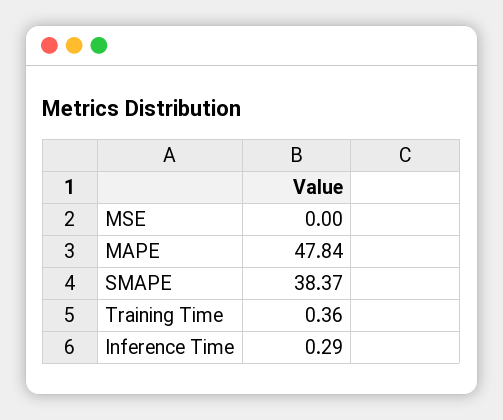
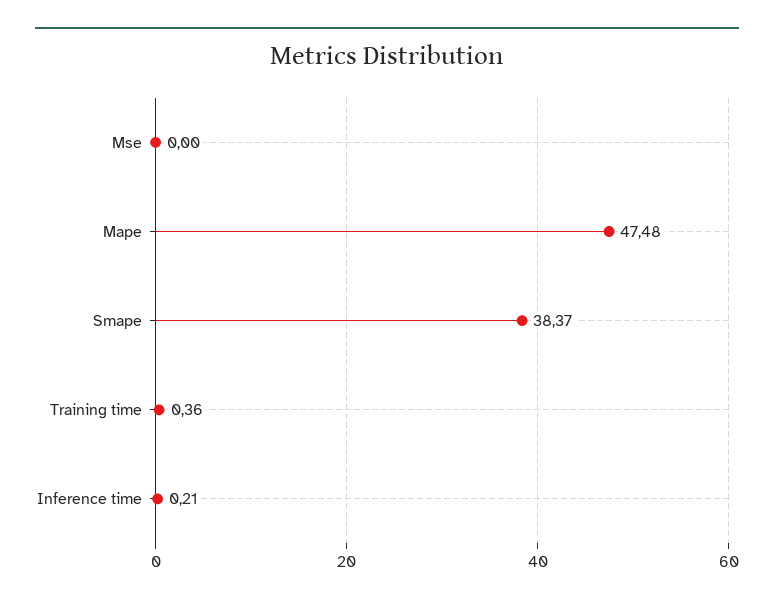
MAPE: 47.84 -> 47.48
Inference Time: 0.29 -> 0.21

